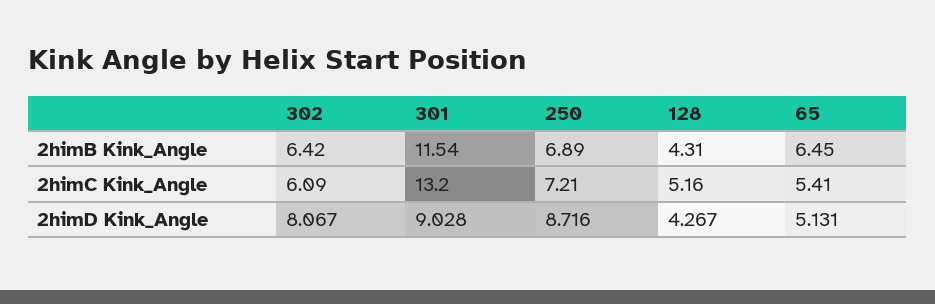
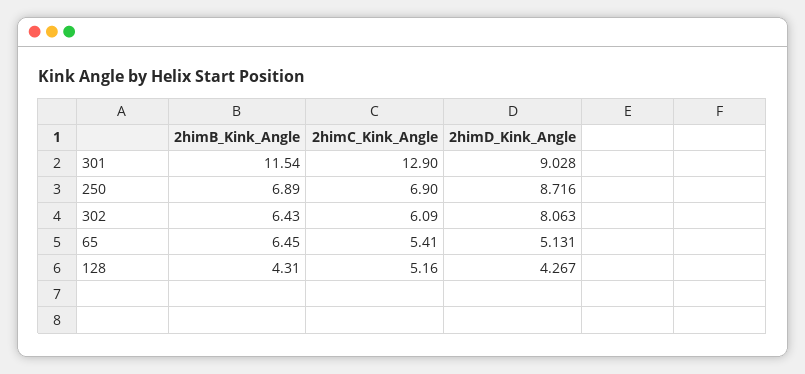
302, 2himB Kink_Angle: 6.42 -> 6.43
301, 2himC Kink_Angle: 13.2 -> 12.9
250, 2himC Kink_Angle: 7.21 -> 6.9
302, 2himD Kink_Angle: 8.067 -> 8.063

